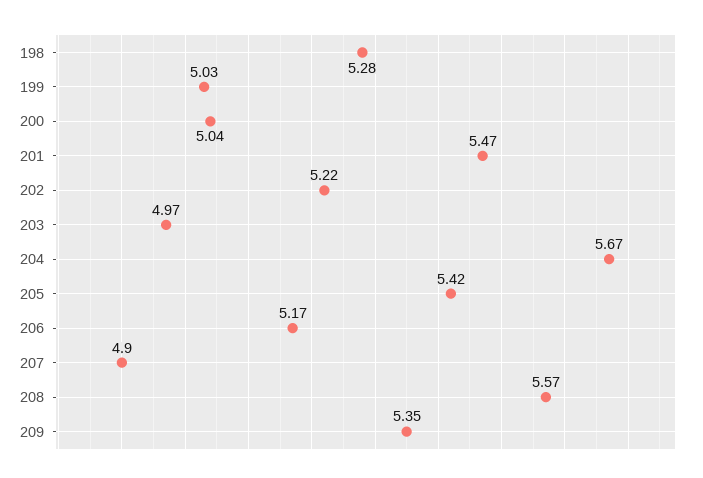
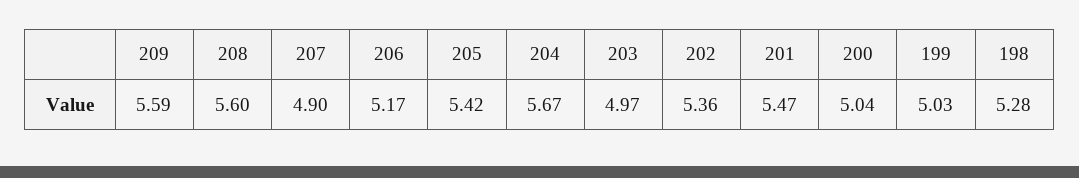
202: 5.22 -> 5.36
208: 5.57 -> 5.6
209: 5.35 -> 5.59

